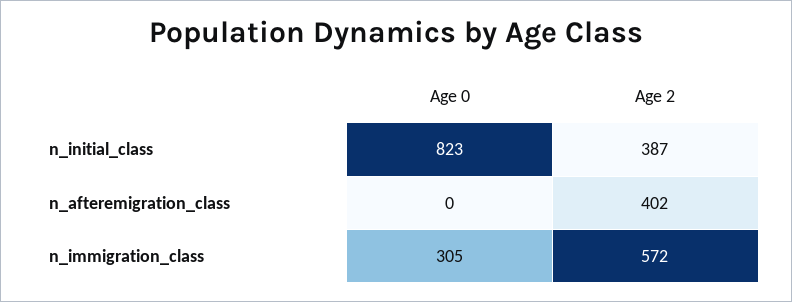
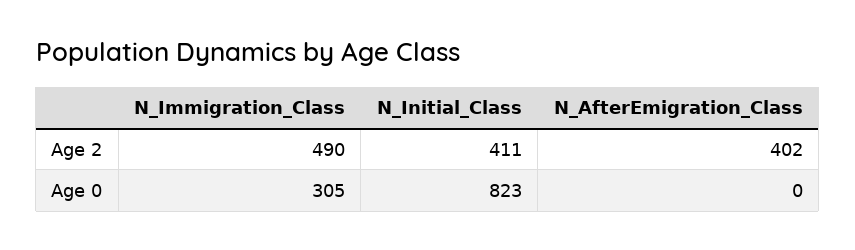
Age 2, n_initial_class: 387 -> 411
Age 2, n_immigration_class: 572 -> 490

